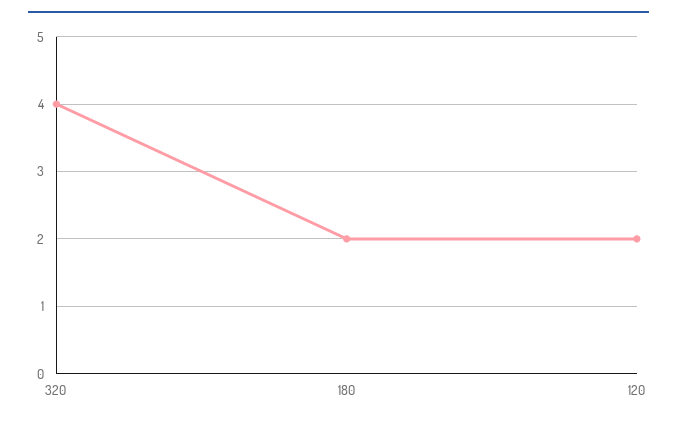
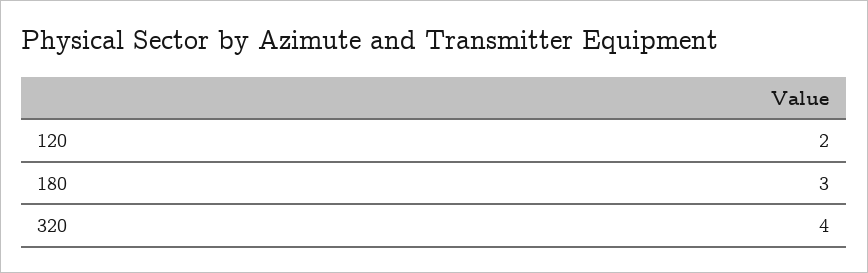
180: 2 -> 3

